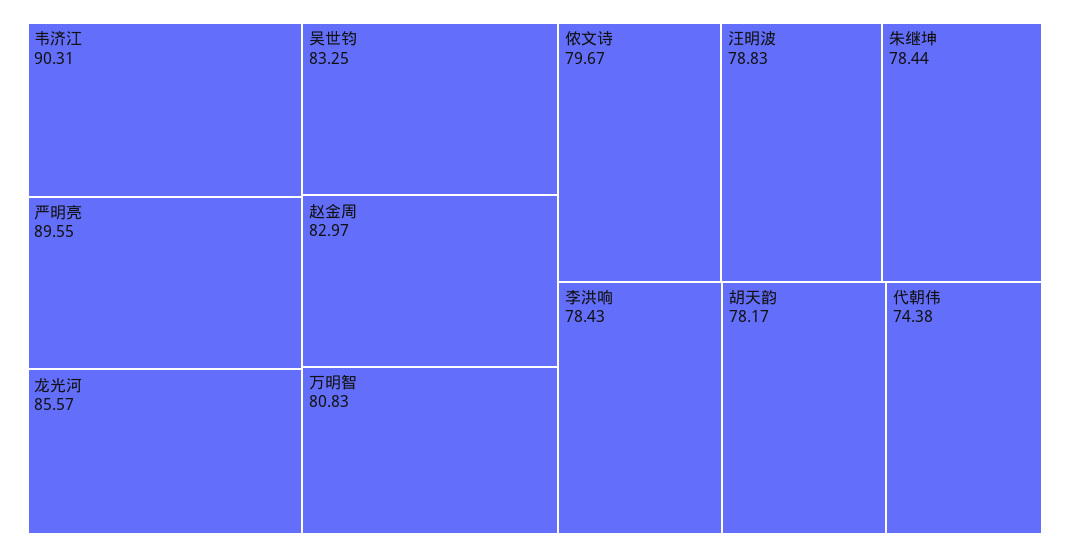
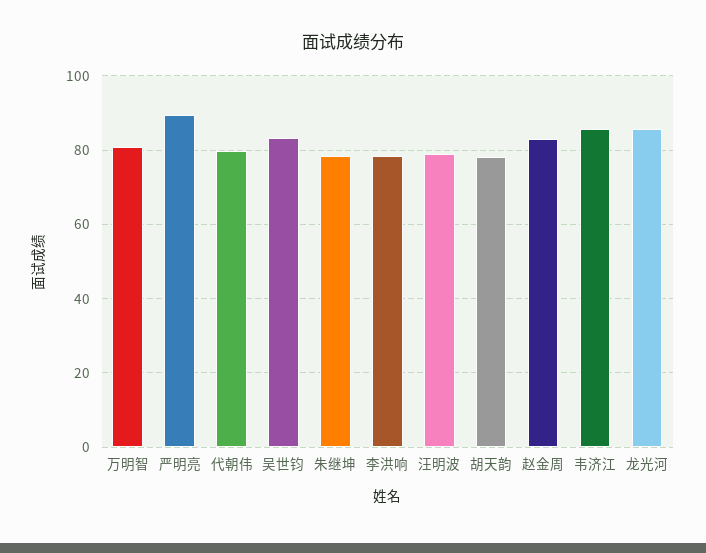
韦济江: 90.31 -> 86
侬文诗: 79.67 -> none
代朝伟: 74.38 -> 80

